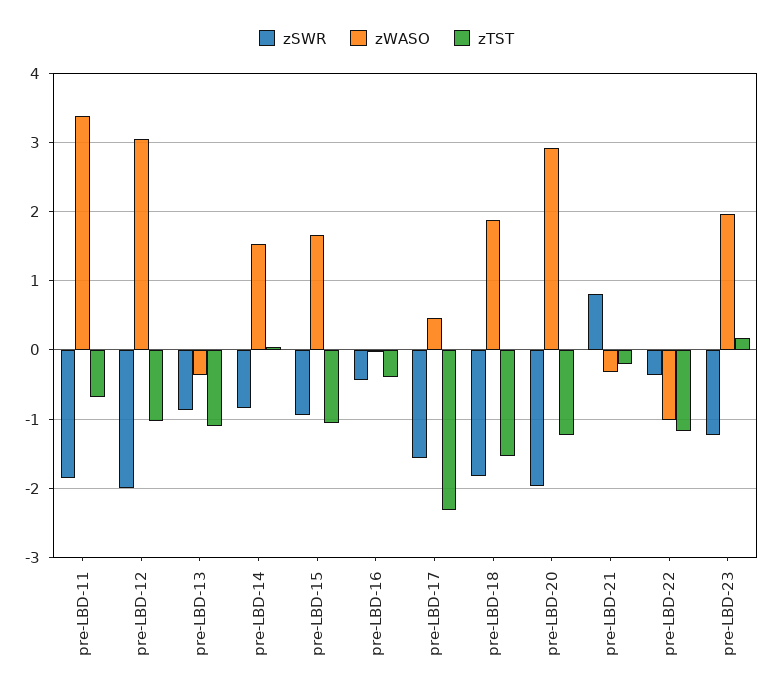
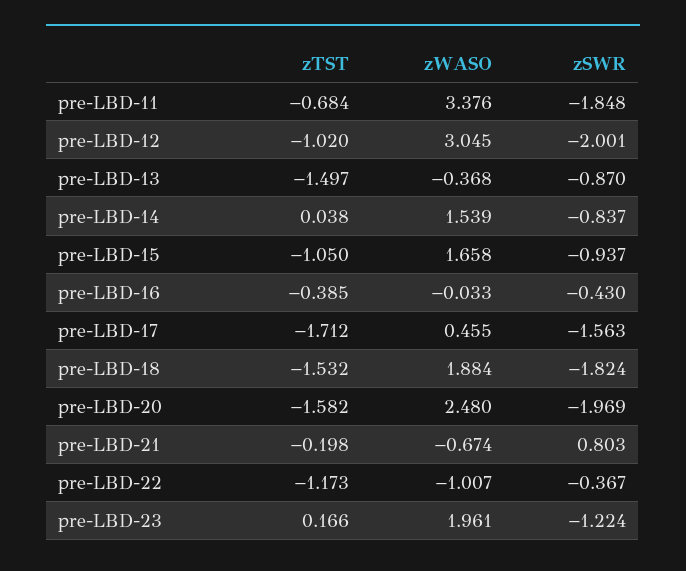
zTST, pre-LBD-13: -1.1 -> -1.497
zTST, pre-LBD-17: -2.3 -> -1.712
zWASO, pre-LBD-20: 2.9 -> 2.48
zTST, pre-LBD-20: -1.2 -> -1.582
zWASO, pre-LBD-21: -0.3 -> -0.674

